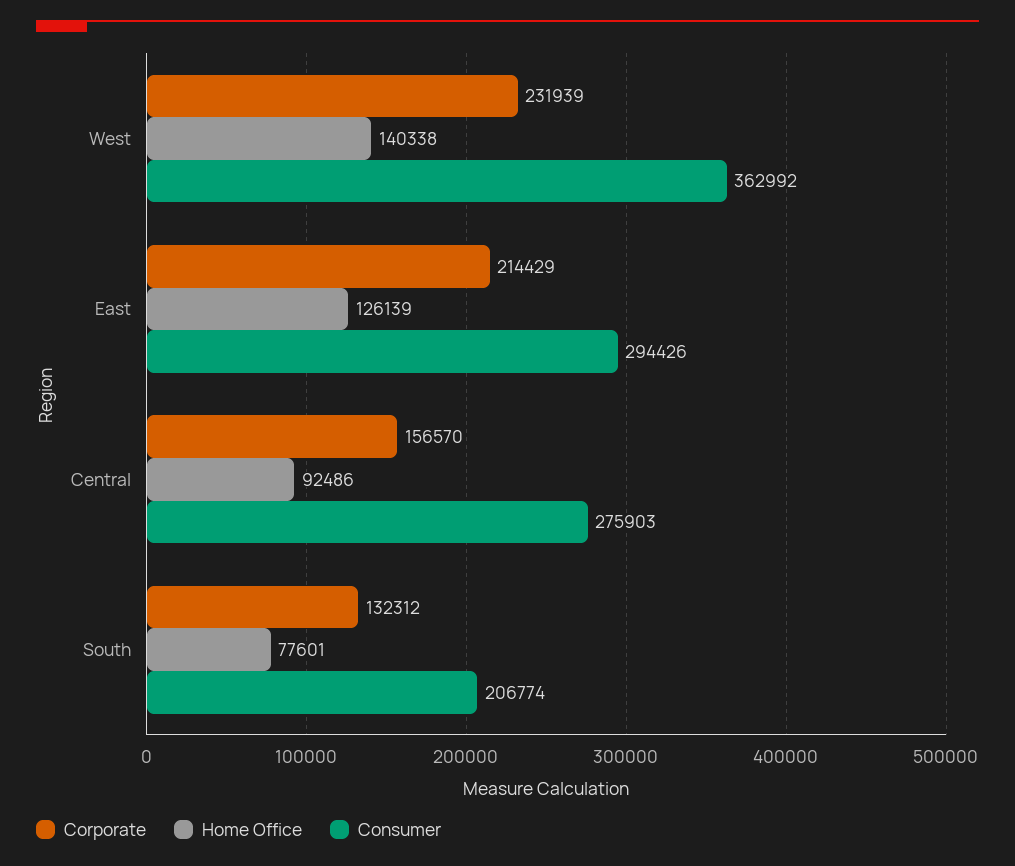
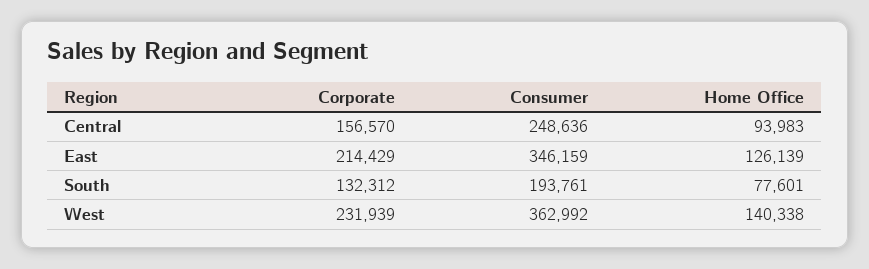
Consumer, East: 294426 -> 346159
Home Office, Central: 92486 -> 93983
Consumer, Central: 275903 -> 248636
Consumer, South: 206774 -> 193761

